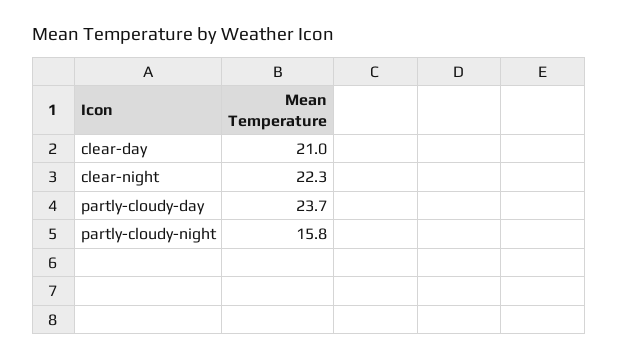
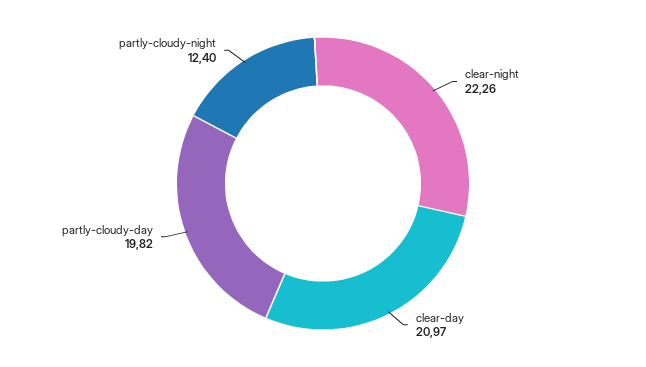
partly-cloudy-day: 23.7 -> 19.82
partly-cloudy-night: 15.8 -> 12.4

